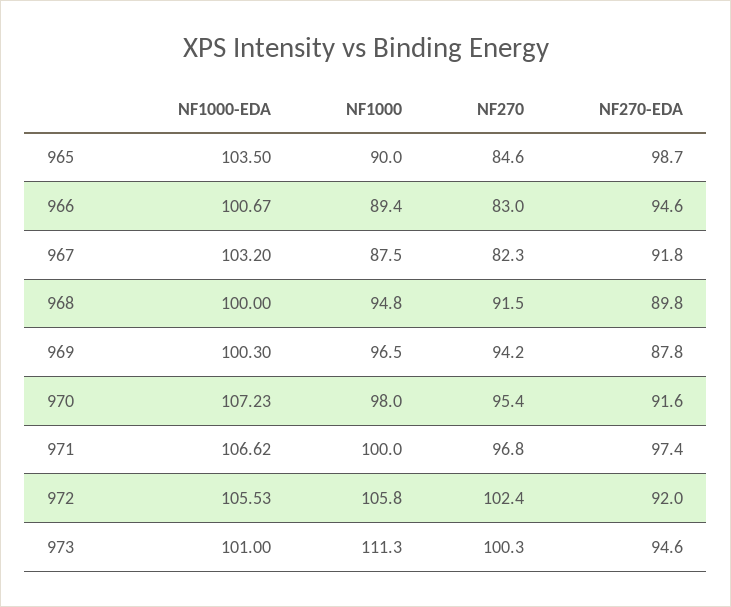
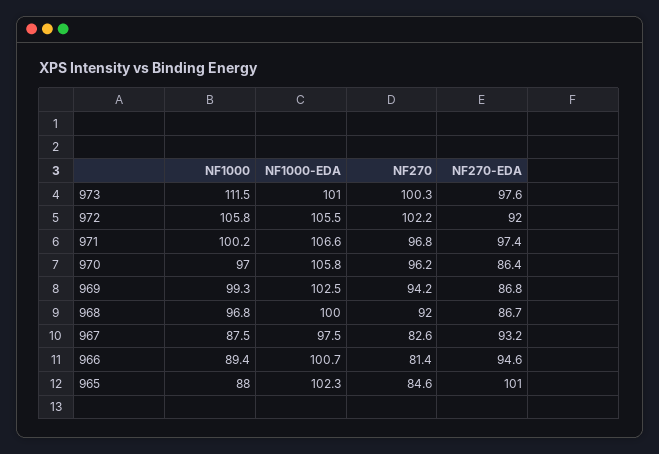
NF1000-EDA, 965: 103.5 -> 102.3
NF1000, 965: 90 -> 88
NF270-EDA, 965: 98.7 -> 101
NF270, 966: 83 -> 81.4
NF1000-EDA, 967: 103.2 -> 97.5
NF270, 967: 82.3 -> 82.6
NF270-EDA, 967: 91.8 -> 93.2
NF1000, 968: 94.8 -> 96.8
NF270, 968: 91.5 -> 92
NF270-EDA, 968: 89.8 -> 86.7
NF1000-EDA, 969: 100.3 -> 102.5
NF1000, 969: 96.5 -> 99.3
NF270-EDA, 969: 87.8 -> 86.8
NF1000-EDA, 970: 107.23 -> 105.8
NF1000, 970: 98 -> 97
NF270, 970: 95.4 -> 96.2
NF270-EDA, 970: 91.6 -> 86.4
NF1000, 971: 100 -> 100.2
NF270, 972: 102.4 -> 102.2
NF1000, 973: 111.3 -> 111.5
NF270-EDA, 973: 94.6 -> 97.6

